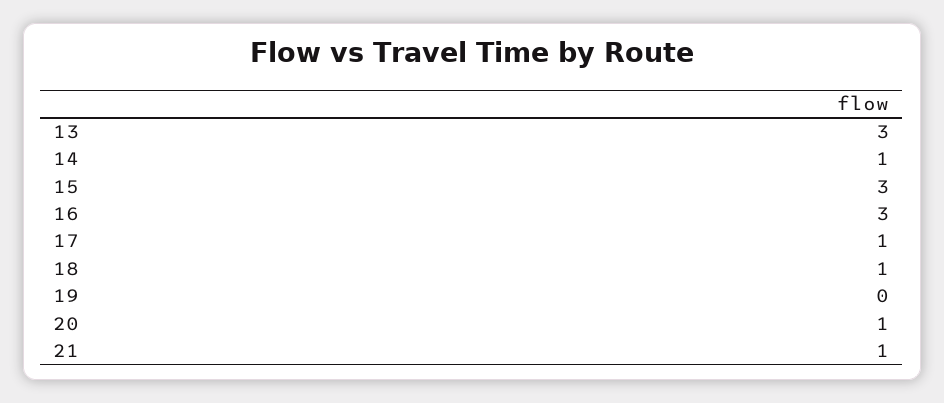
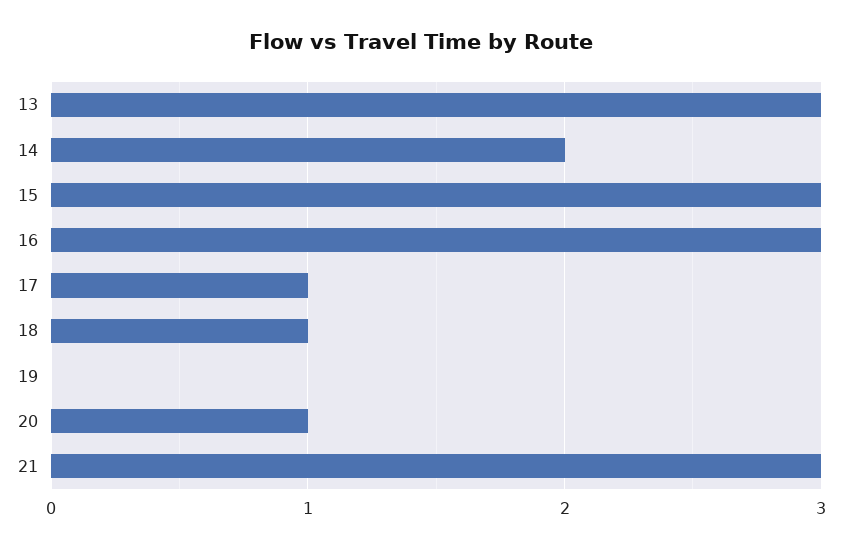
14: 1 -> 2
21: 1 -> 3

